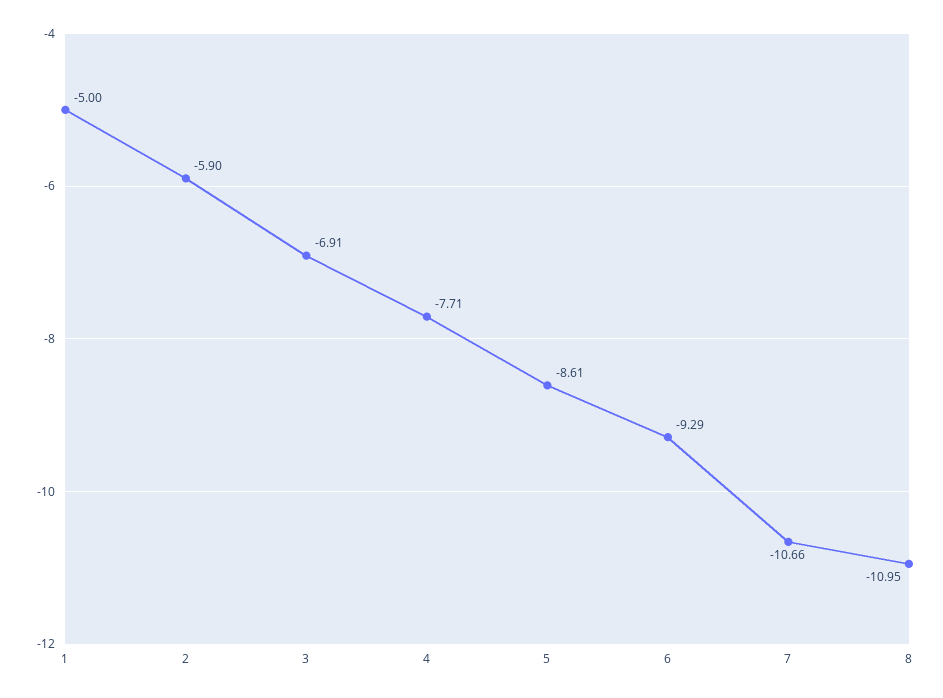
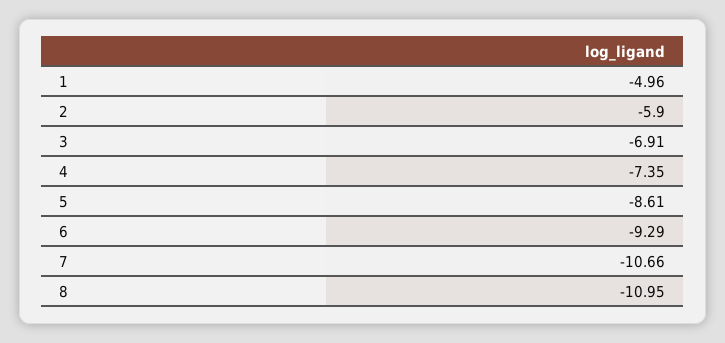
1: -5 -> -4.96
4: -7.71 -> -7.35

